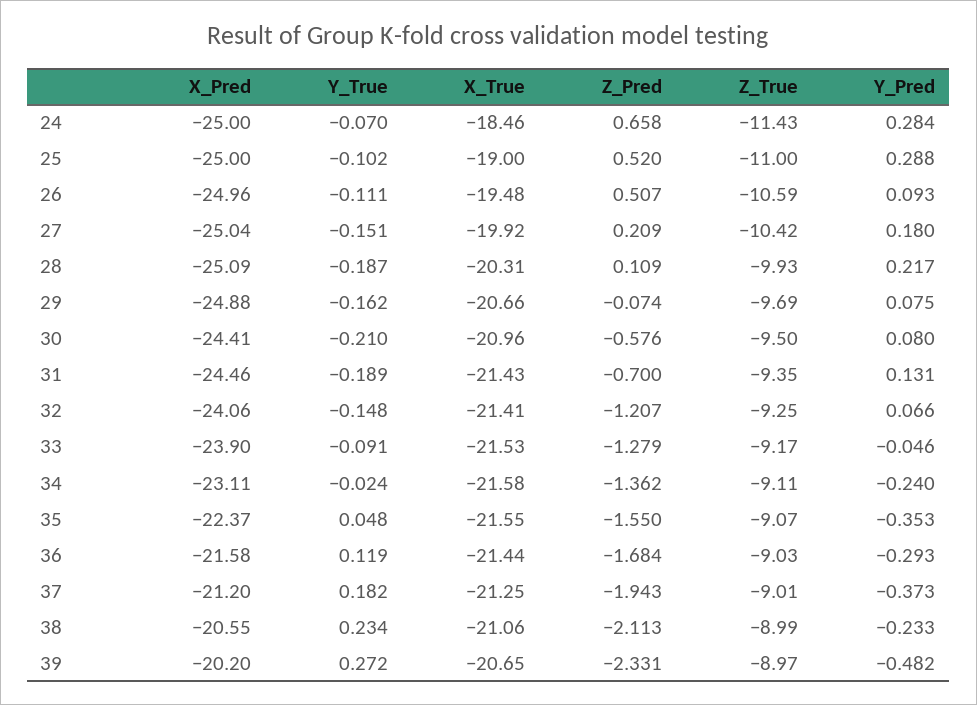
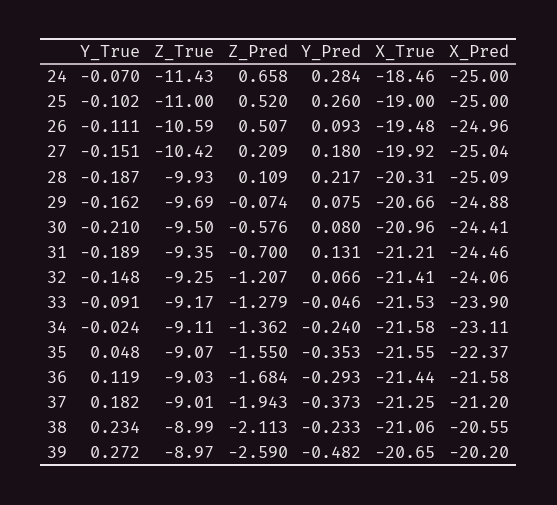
Y_Pred, 25: 0.288 -> 0.26
X_True, 31: -21.43 -> -21.21
Z_Pred, 39: -2.331 -> -2.59

